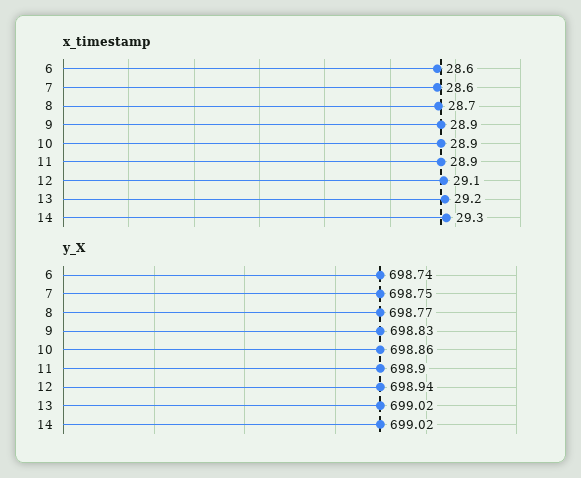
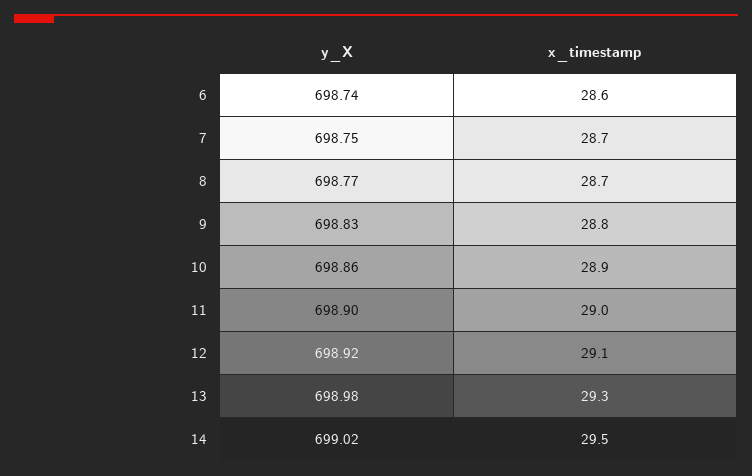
x_timestamp, 7: 28.6 -> 28.7
x_timestamp, 9: 28.9 -> 28.8
x_timestamp, 11: 28.9 -> 29
x_timestamp, 13: 29.2 -> 29.3
x_timestamp, 14: 29.3 -> 29.5
y_X, 12: 698.94 -> 698.92
y_X, 13: 699.02 -> 698.98

